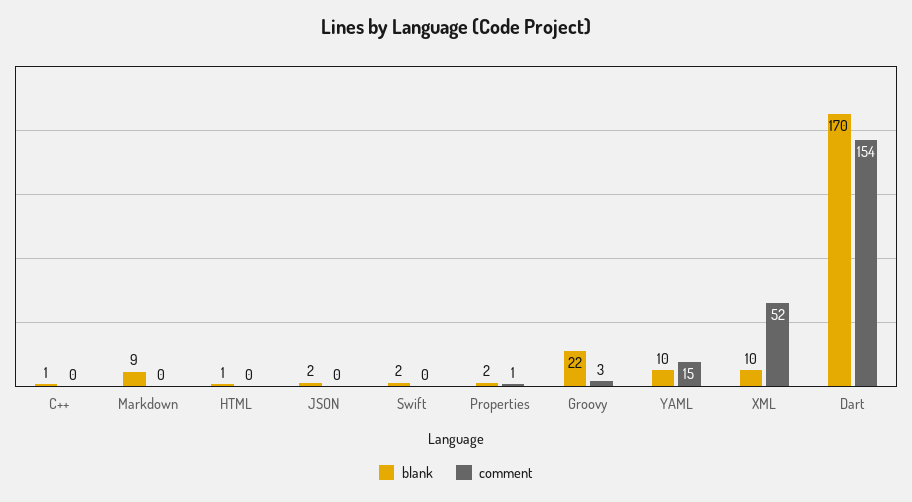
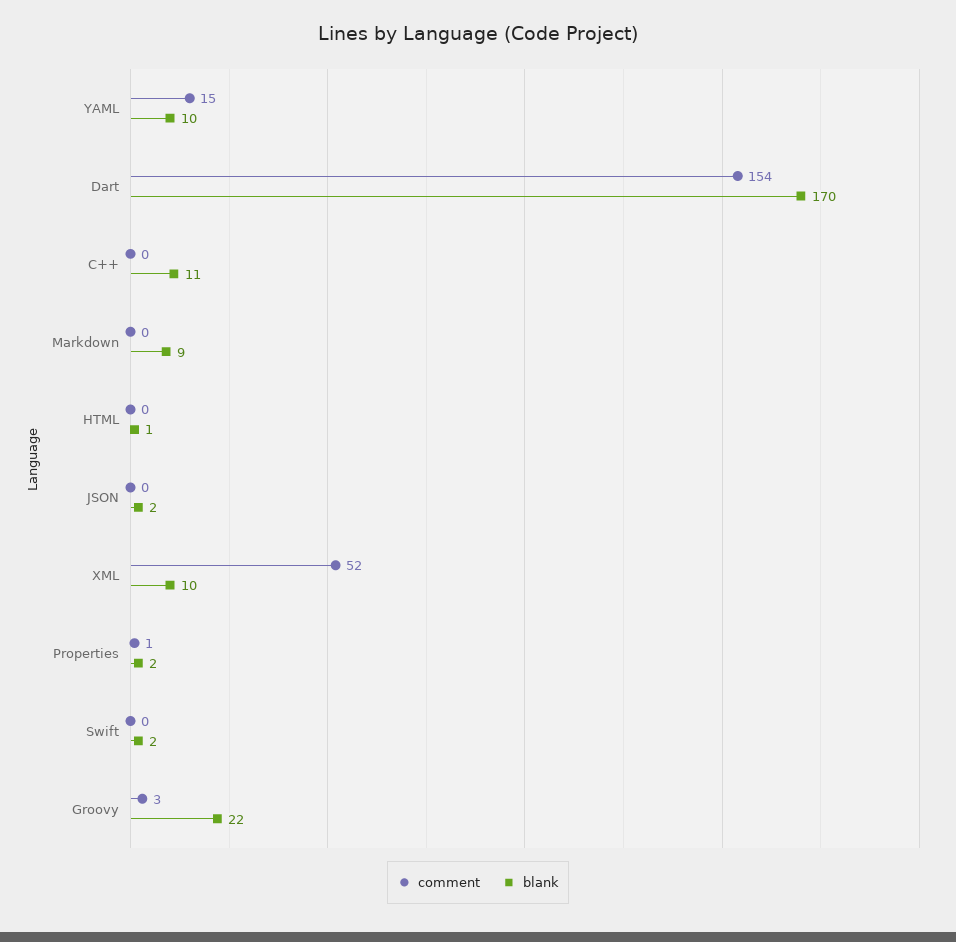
blank, C++: 1 -> 11

